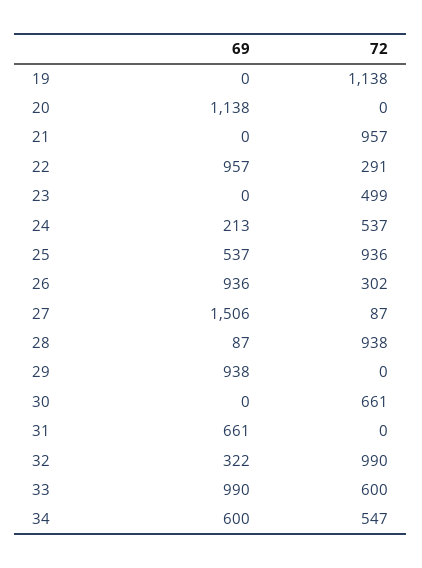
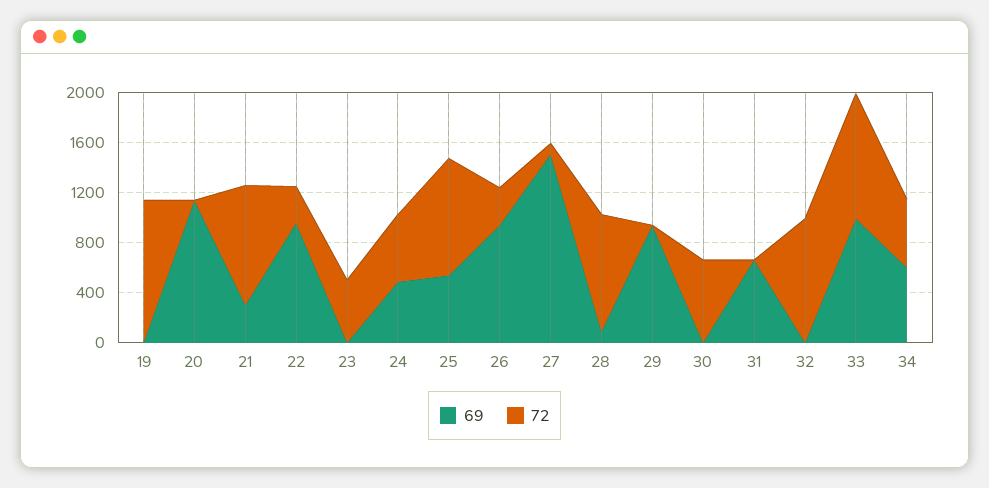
69, 21: 0 -> 300
69, 24: 213 -> 500
69, 32: 322 -> 0
72, 33: 600 -> 1000

